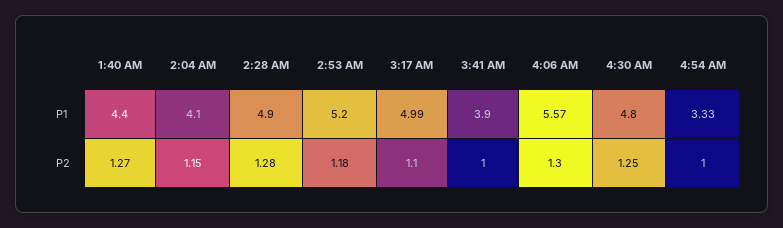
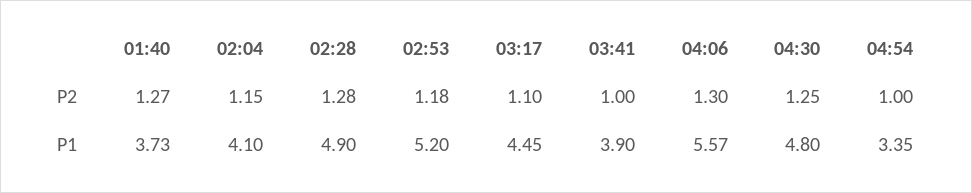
1:40 AM, P1: 4.4 -> 3.73
3:17 AM, P1: 4.99 -> 4.45
4:54 AM, P1: 3.33 -> 3.35

